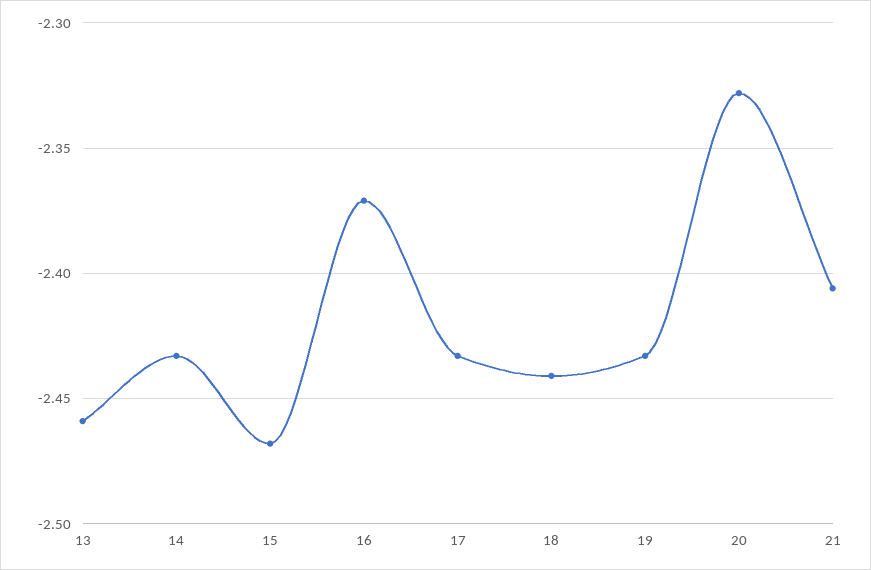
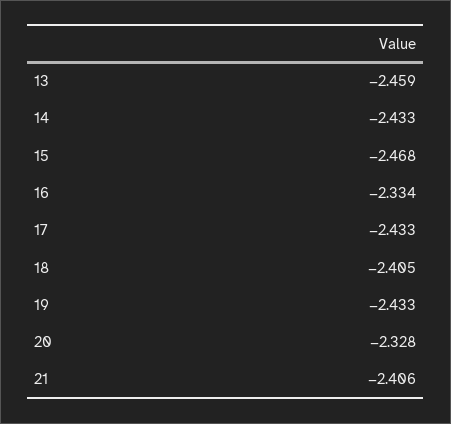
16: -2.37 -> -2.334
18: -2.44 -> -2.405

